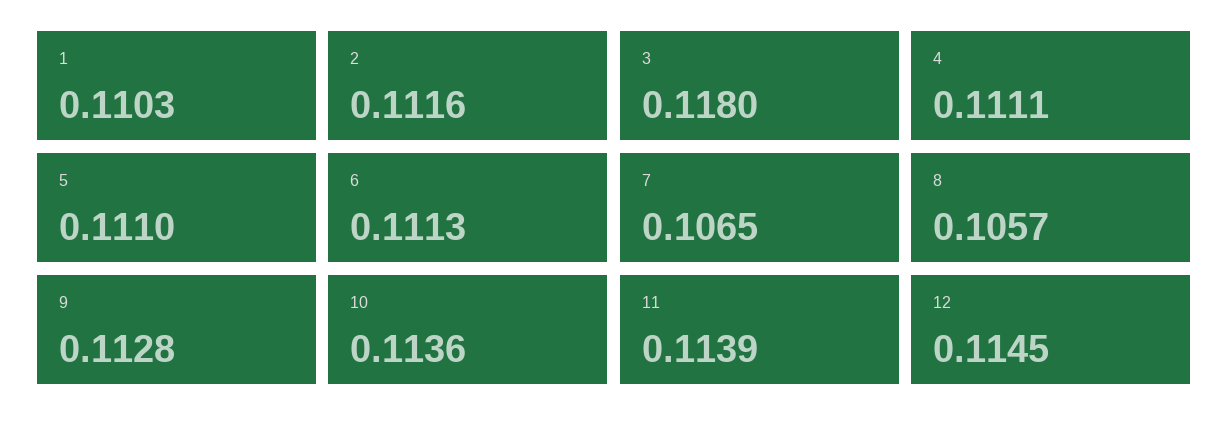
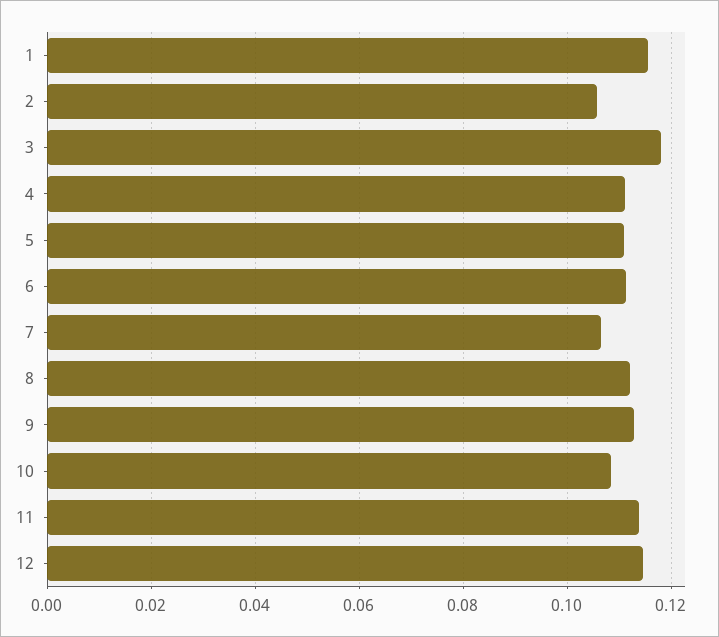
1: 0.1103 -> 0.116
2: 0.1116 -> 0.106
8: 0.1057 -> 0.112
10: 0.1136 -> 0.108

